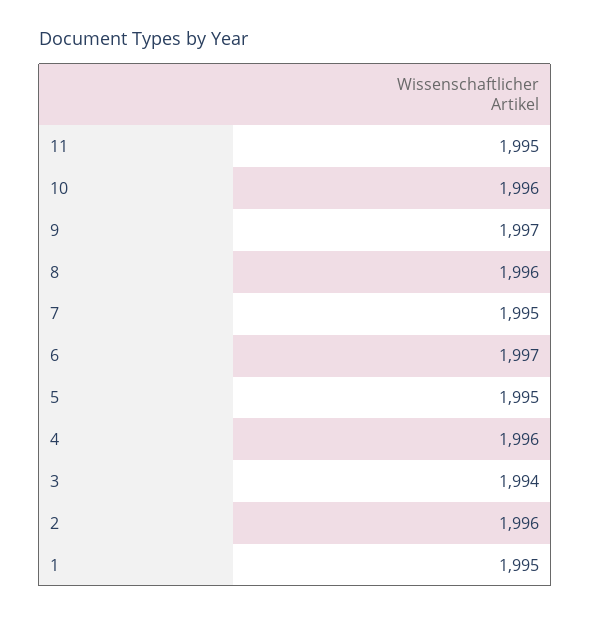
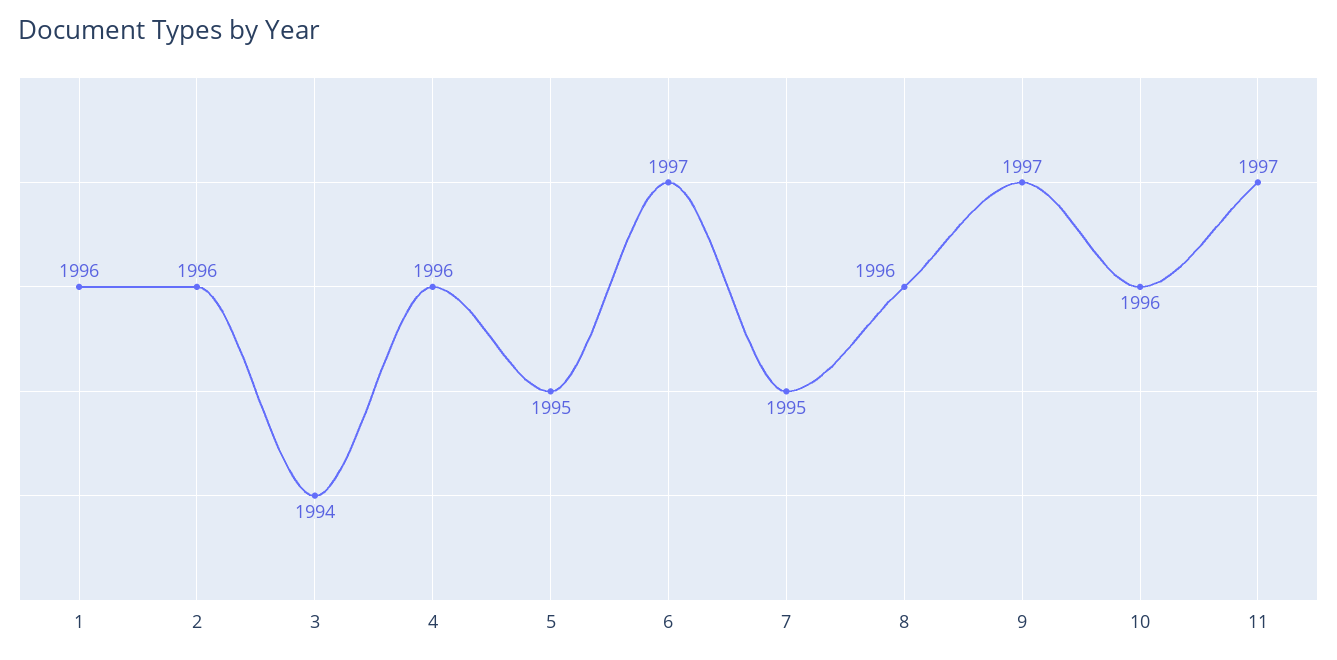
11: 1995 -> 1997
1: 1995 -> 1996

